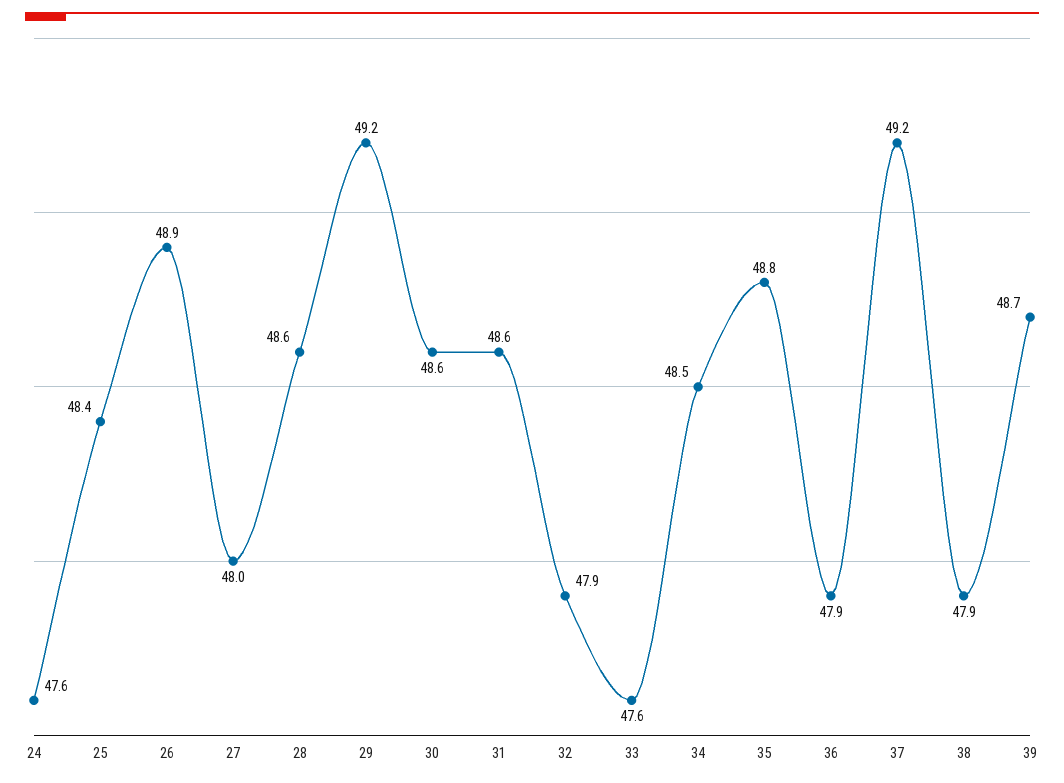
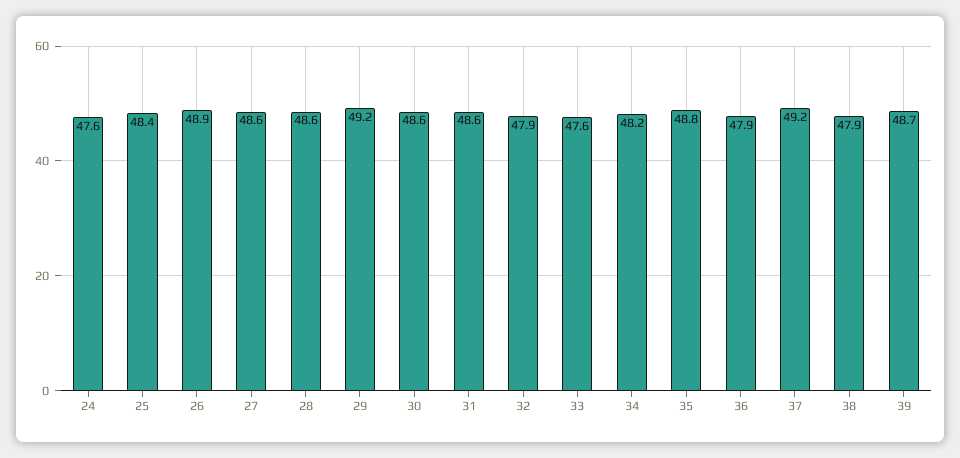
27: 48 -> 48.6
34: 48.5 -> 48.2

